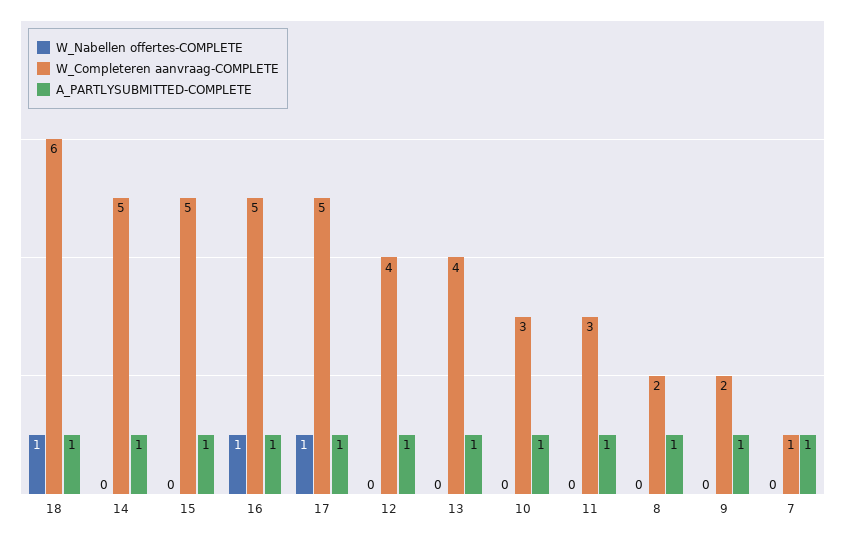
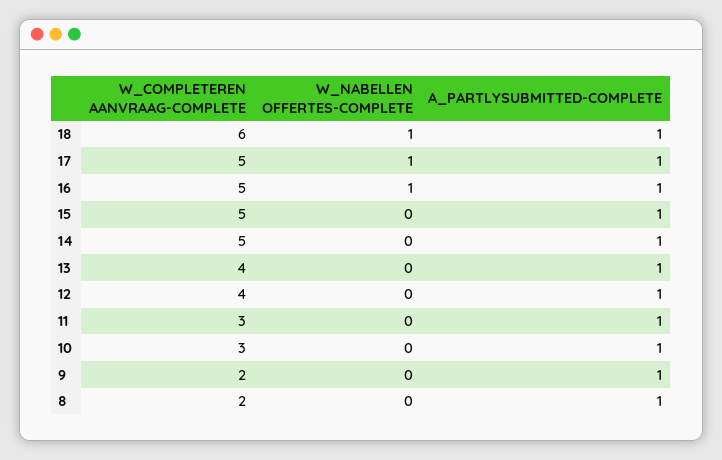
W_Nabellen offertes-COMPLETE, 7: 0 -> none
W_Completeren aanvraag-COMPLETE, 7: 1 -> none
A_PARTLYSUBMITTED-COMPLETE, 7: 1 -> none

